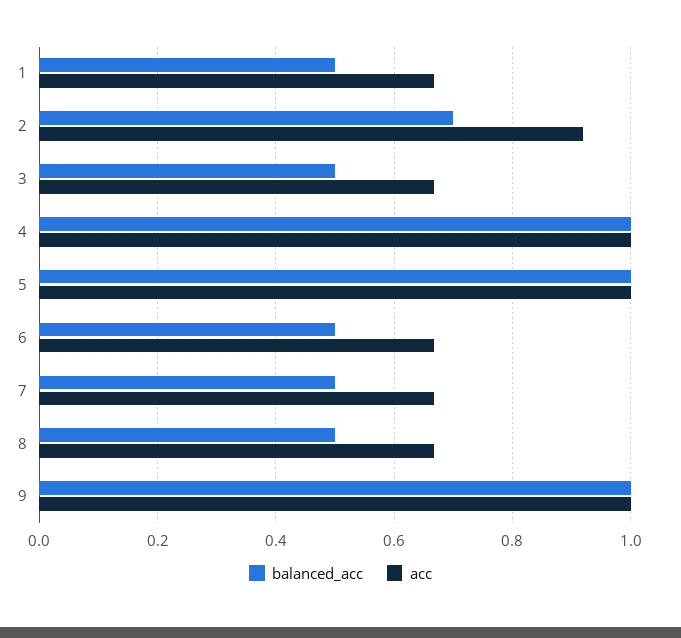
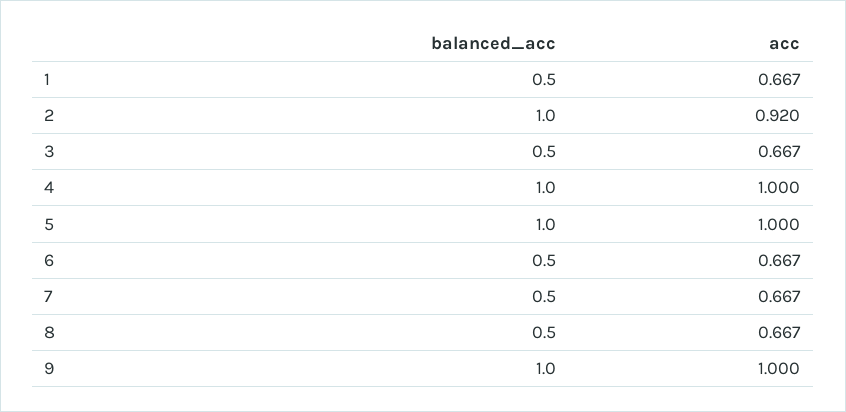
balanced_acc, 2: 0.7 -> 1

